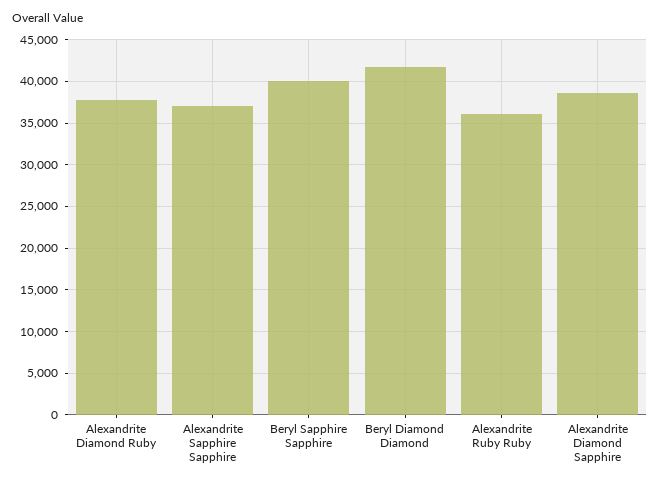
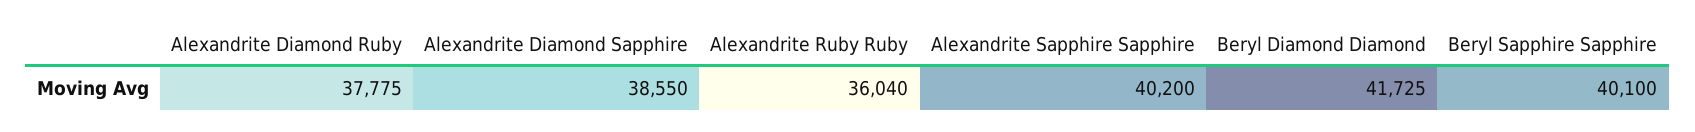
Alexandrite Sapphire Sapphire: 37000 -> 40200

